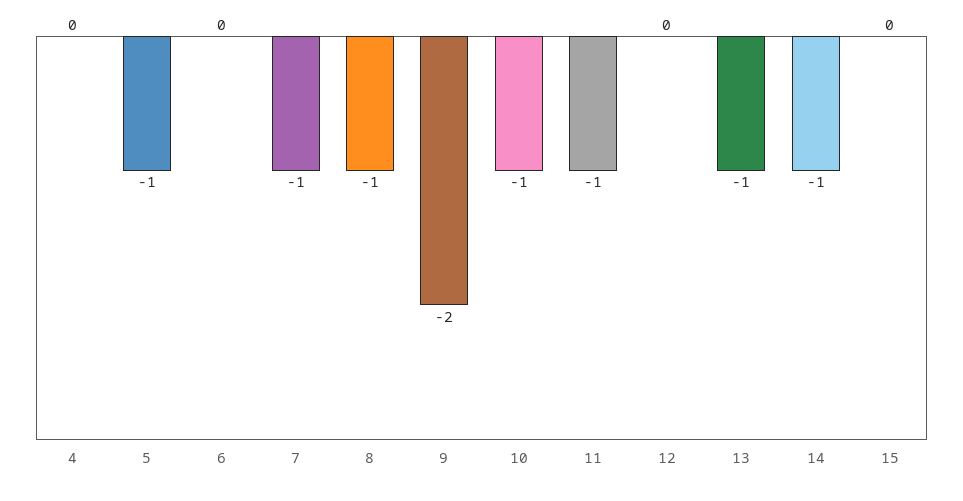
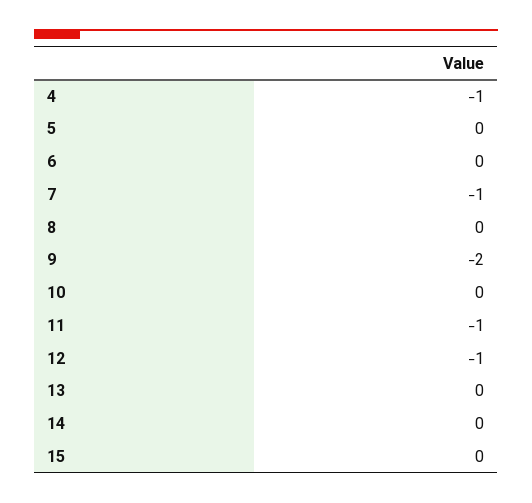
4: 0 -> -1
5: -1 -> 0
8: -1 -> 0
10: -1 -> 0
12: 0 -> -1
13: -1 -> 0
14: -1 -> 0

